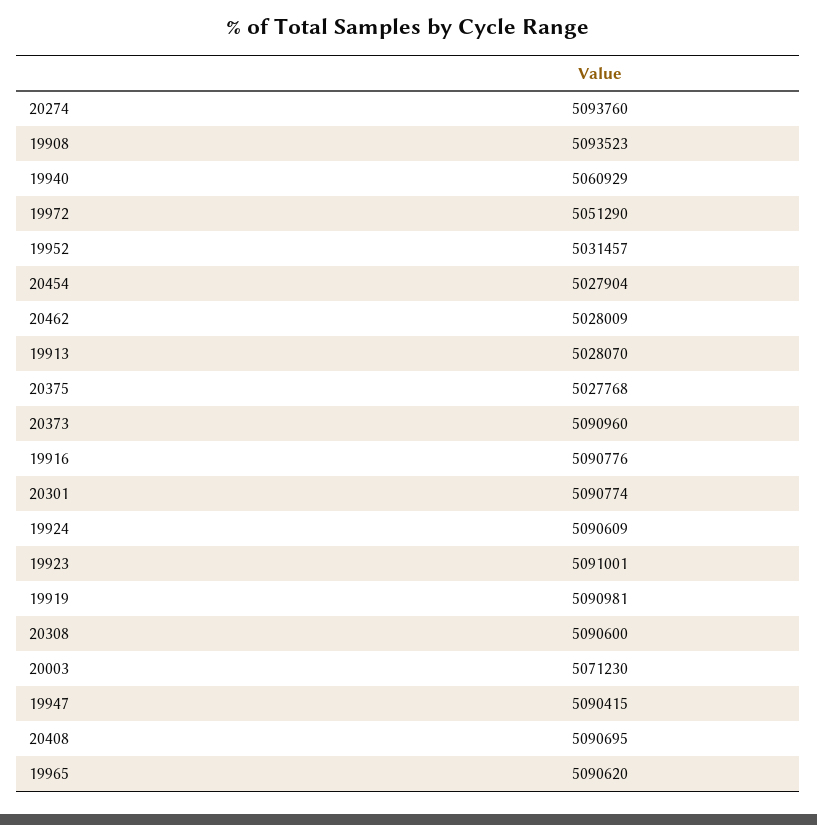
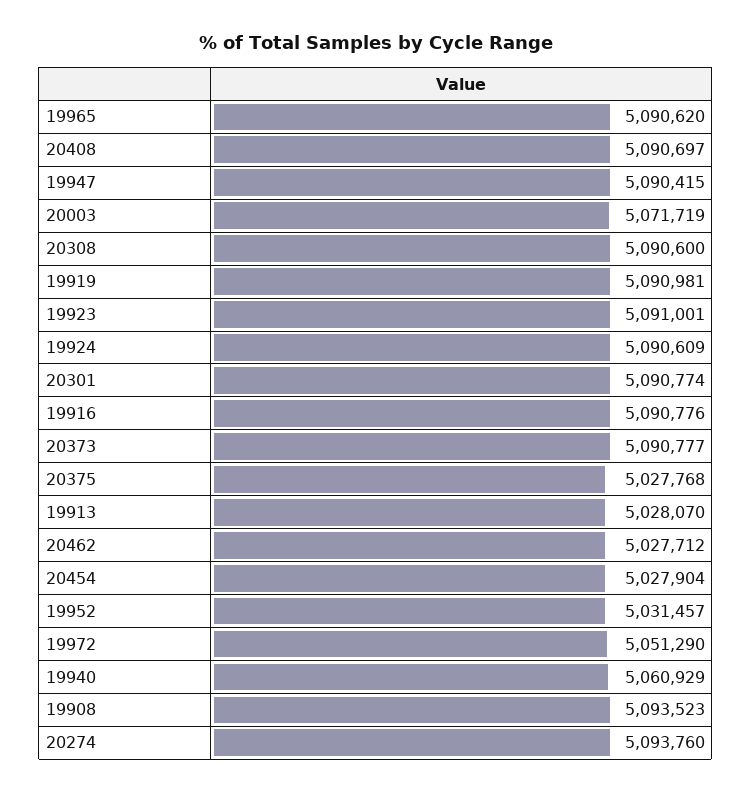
20462: 5028009 -> 5027712
20373: 5090960 -> 5090777
20003: 5071230 -> 5071719
20408: 5090695 -> 5090697

